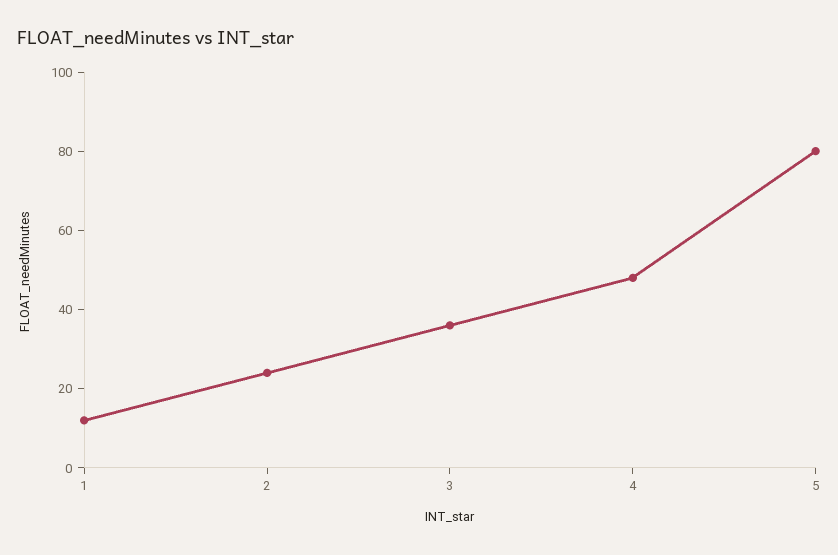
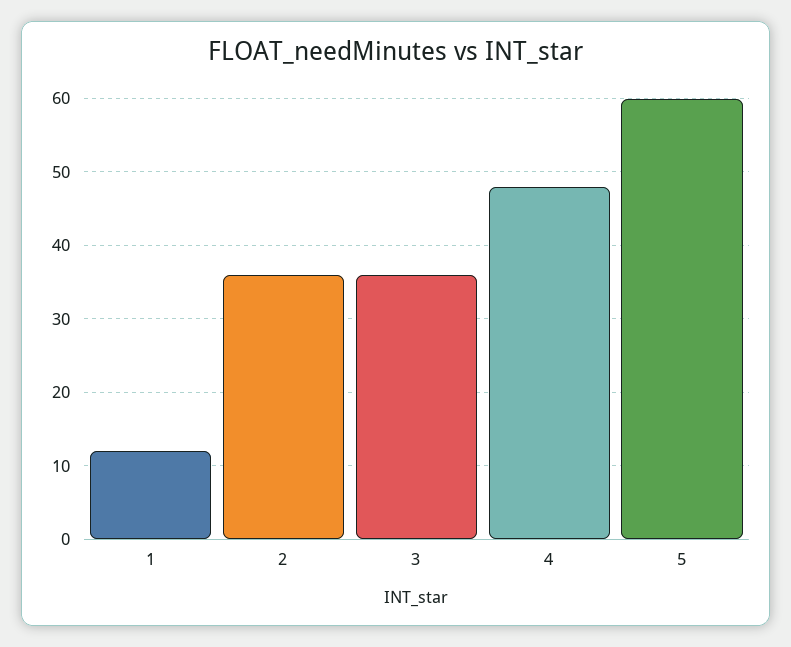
2: 25 -> 36
5: 80 -> 60

